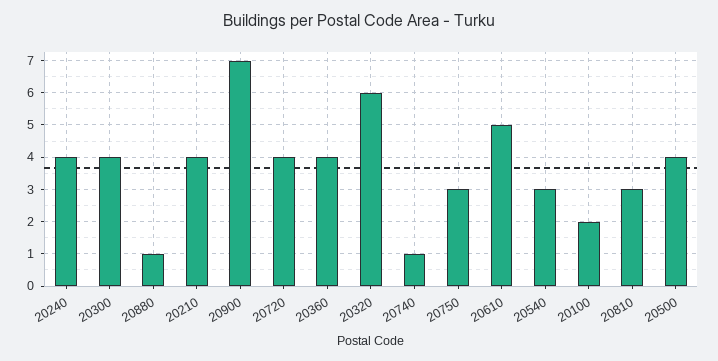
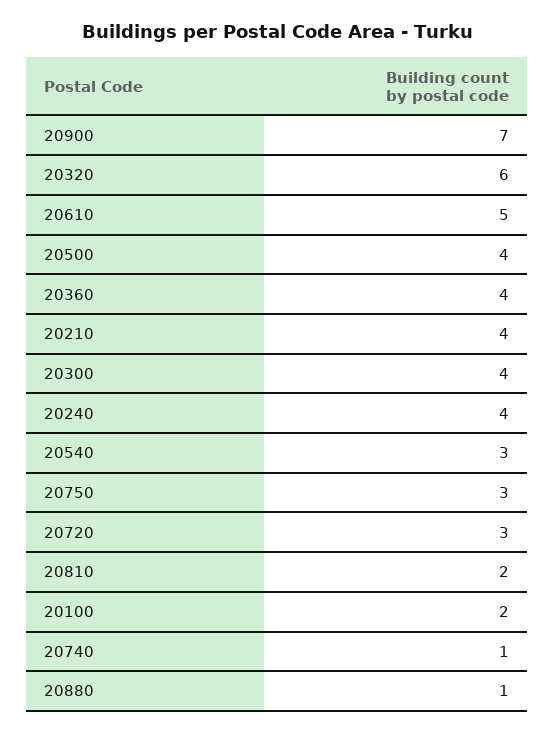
20720: 4 -> 3
20810: 3 -> 2

